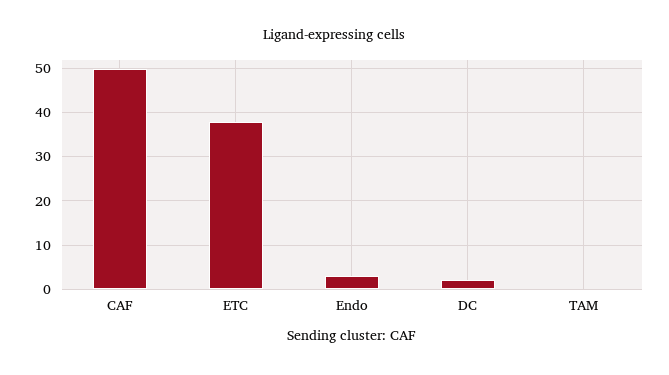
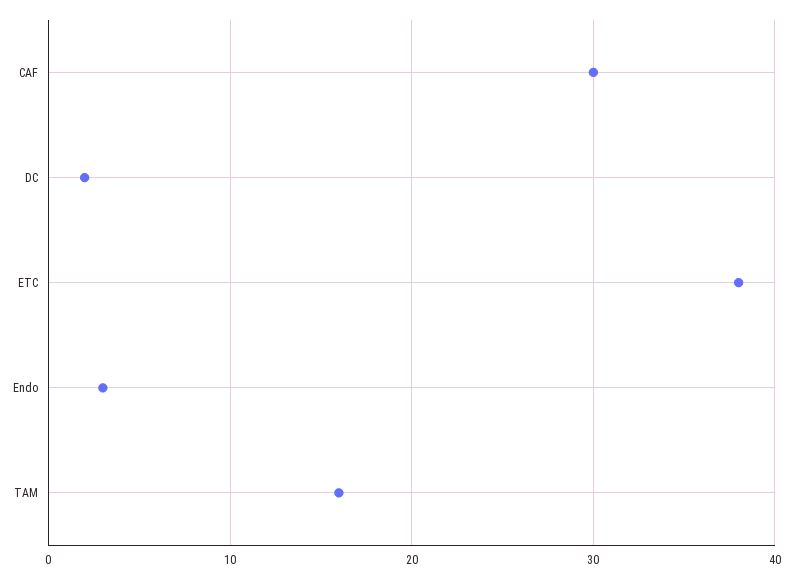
CAF: 50 -> 30
TAM: 0 -> 16

